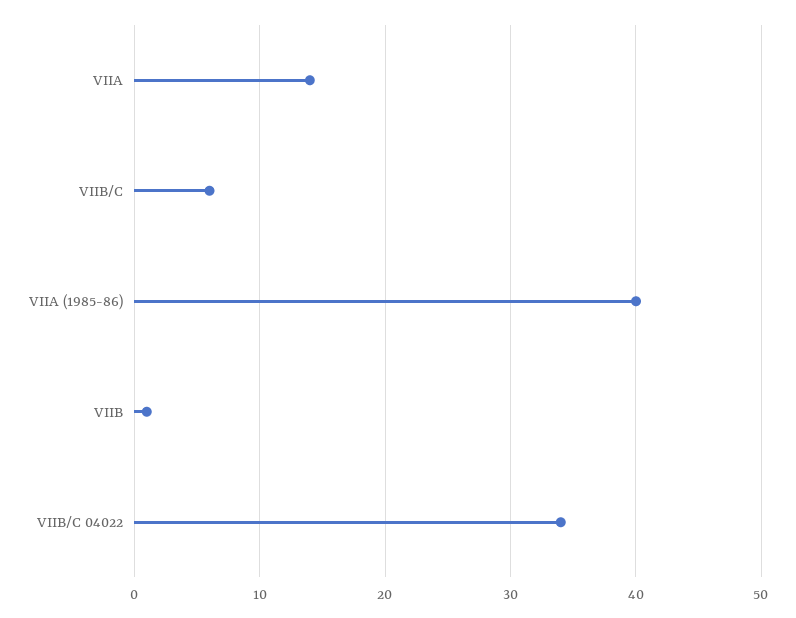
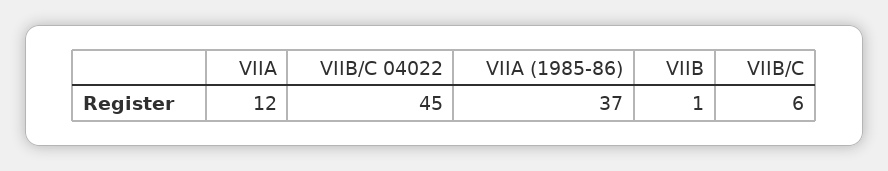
VIIA: 14 -> 12
VIIA (1985-86): 40 -> 37
VIIB/C 04022: 34 -> 45

